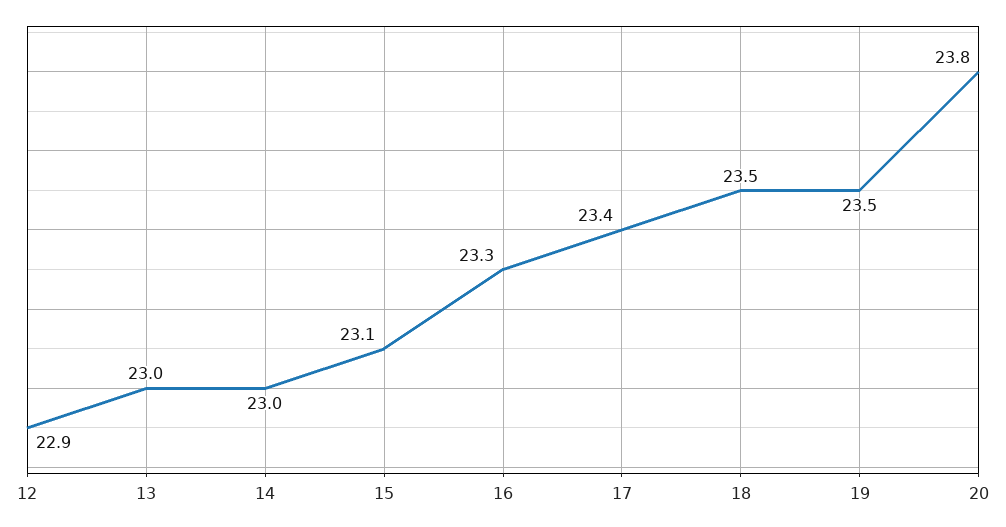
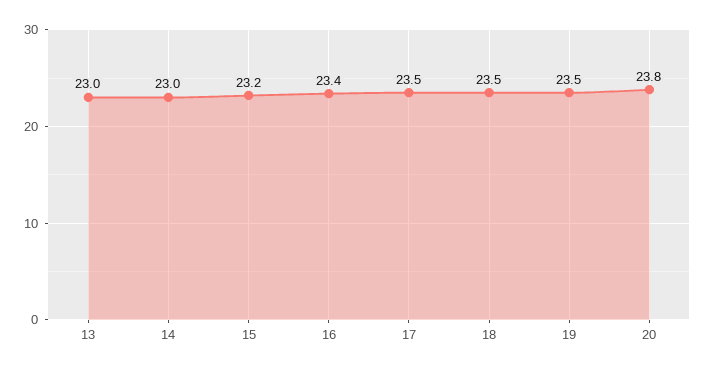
12: 22.9 -> none
15: 23.1 -> 23.2
16: 23.3 -> 23.4
17: 23.4 -> 23.5

